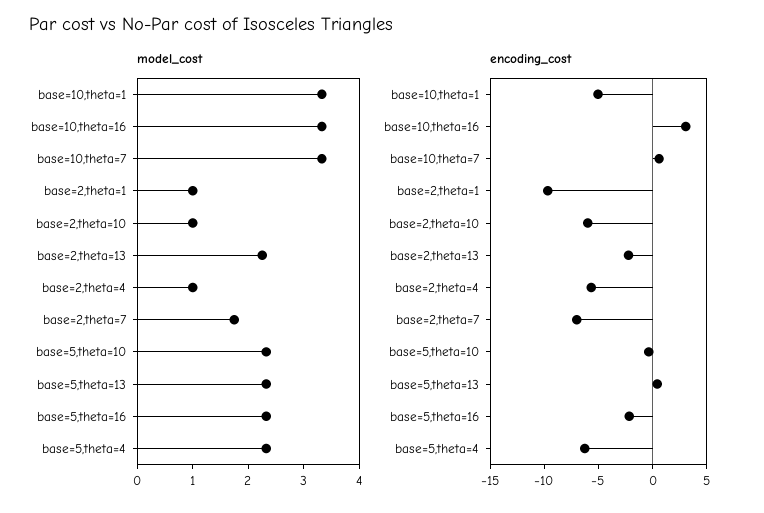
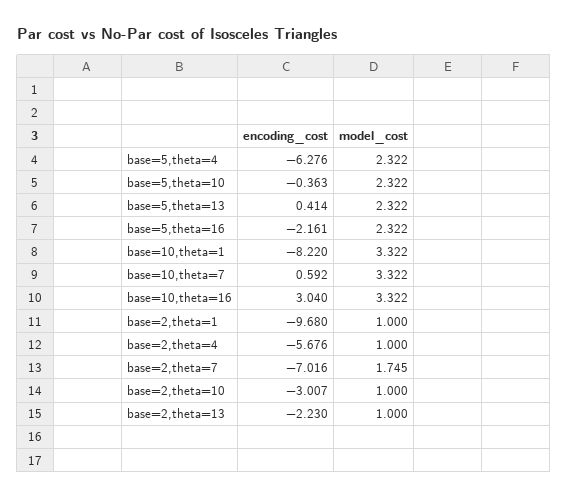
model_cost, base=2,theta=13: 2.2 -> 1
encoding_cost, base=10,theta=1: -5 -> -8.22
encoding_cost, base=2,theta=10: -6 -> -3.007

